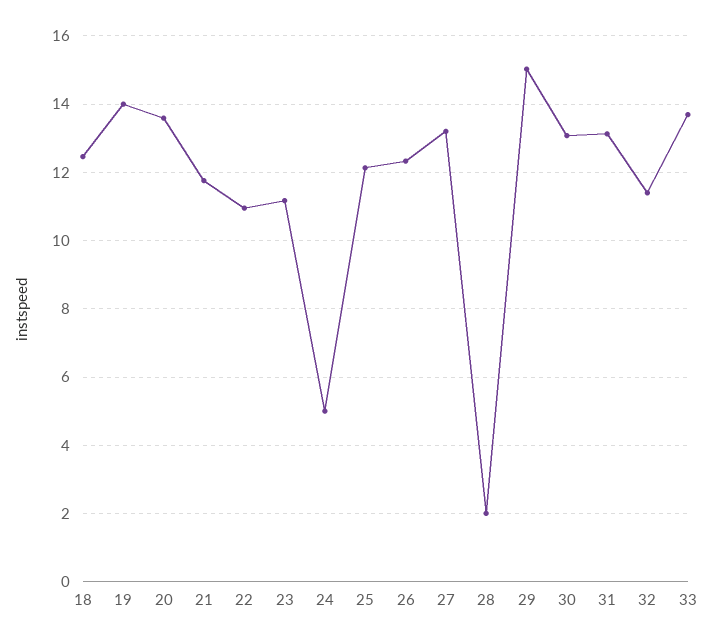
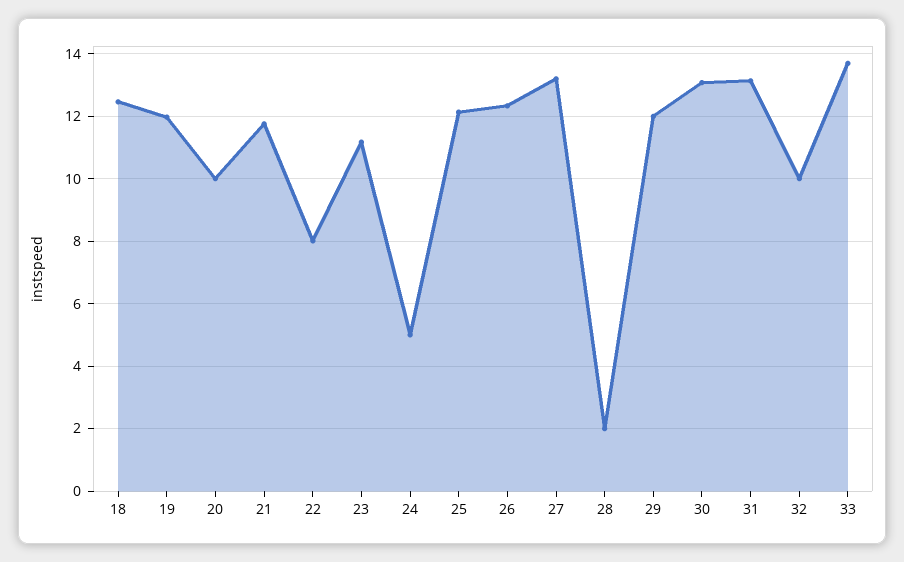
19: 14 -> 12
20: 13.6 -> 10
22: 11 -> 8
29: 15 -> 12
32: 11.4 -> 10

